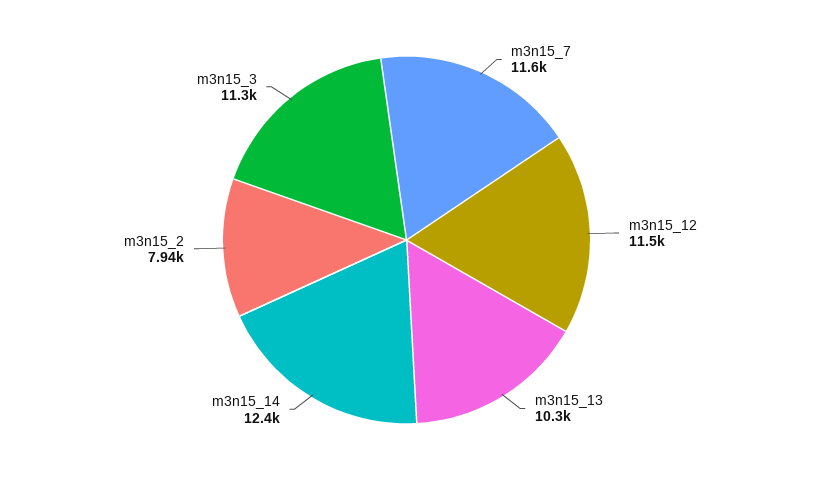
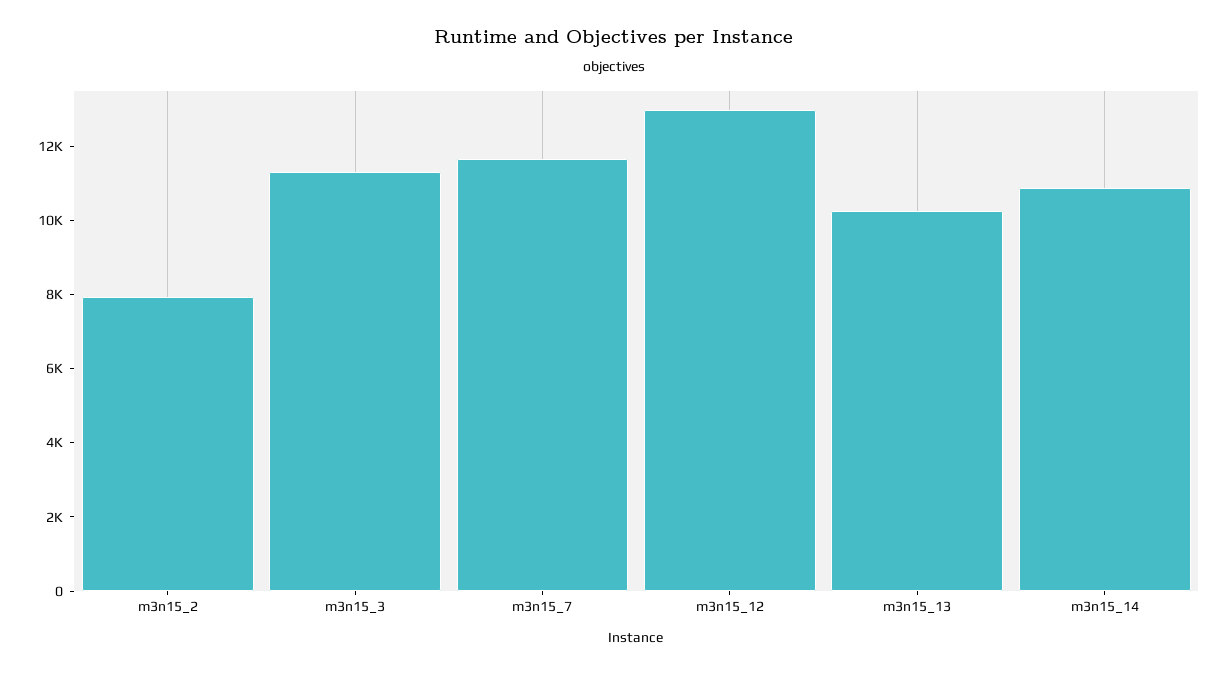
m3n15_12: 11500 -> 13000
m3n15_14: 12400 -> 11000

